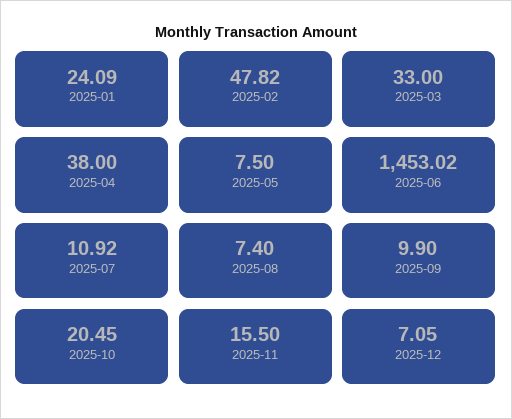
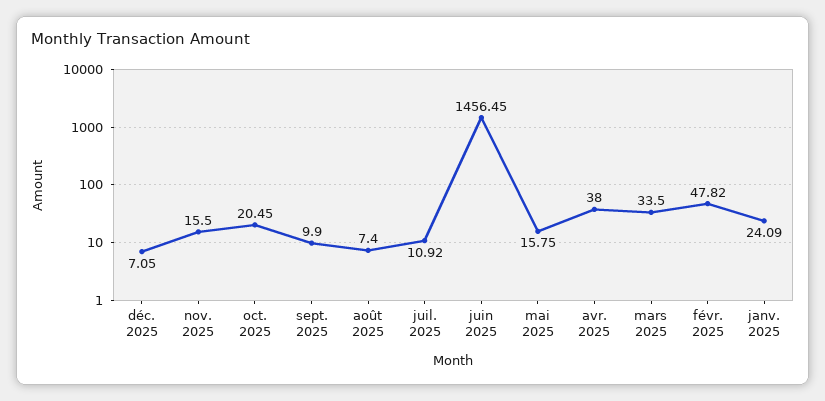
2025-03: 33 -> 33.5
2025-05: 7.5 -> 15.75
2025-06: 1453.02 -> 1456.45

